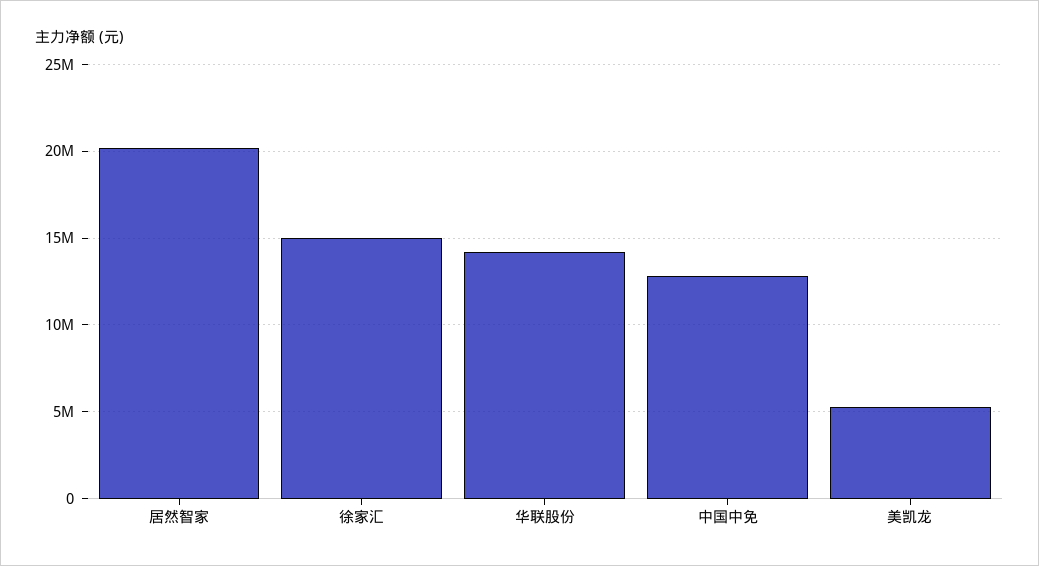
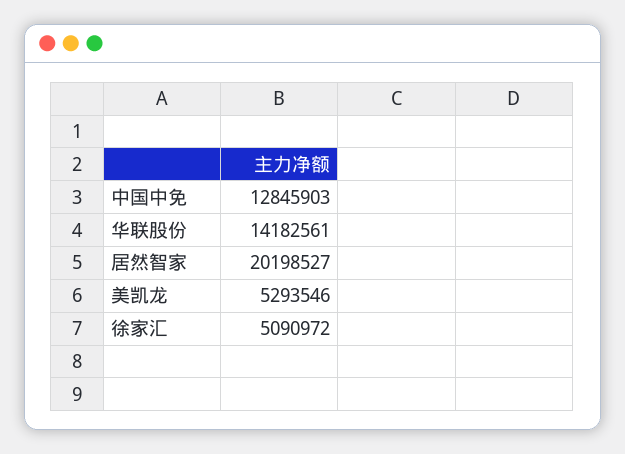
徐家汇: 15000000 -> 5090972

